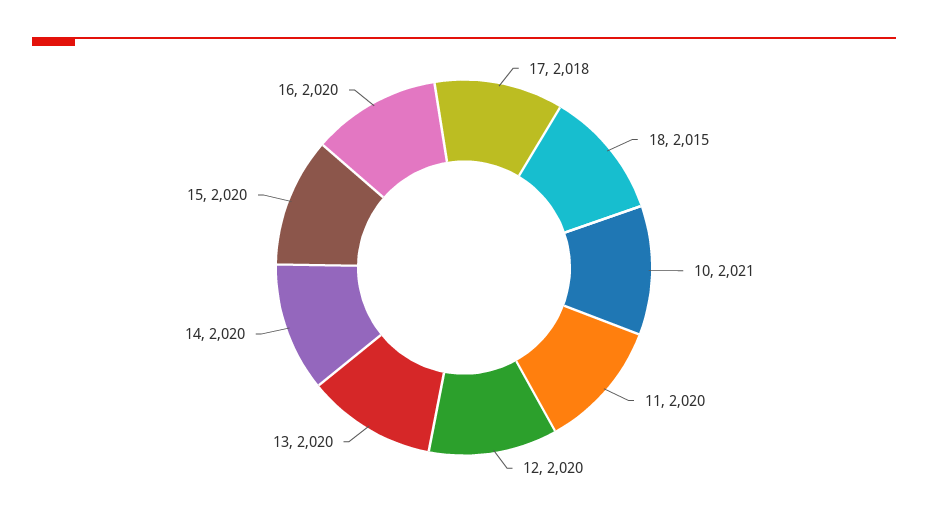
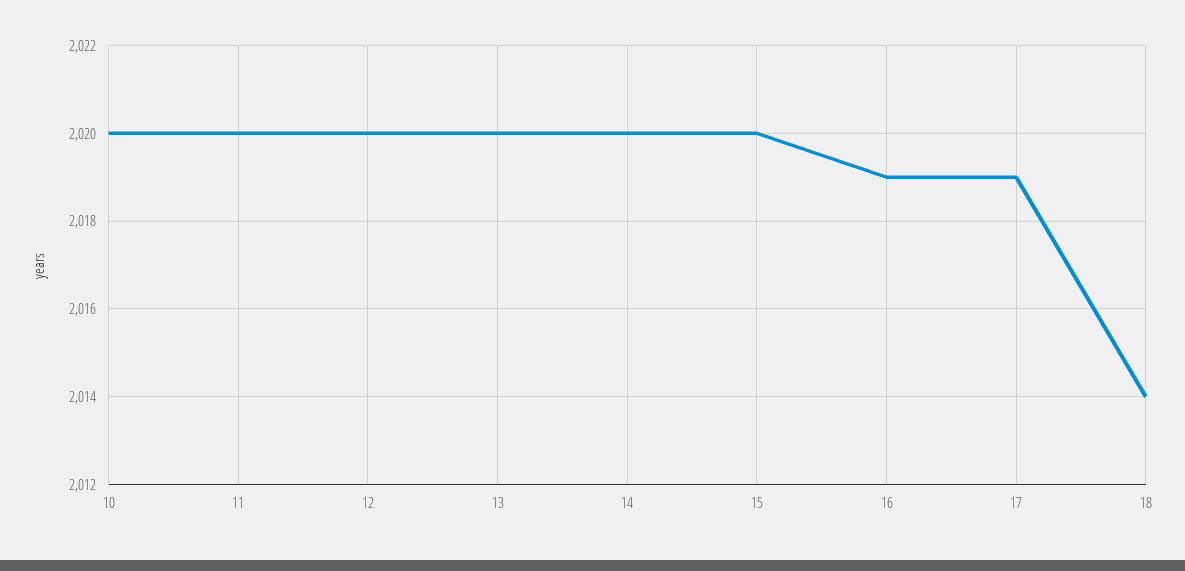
17: 2018 -> 2019
18: 2015 -> 2014
10: 2021 -> 2020
16: 2020 -> 2019

